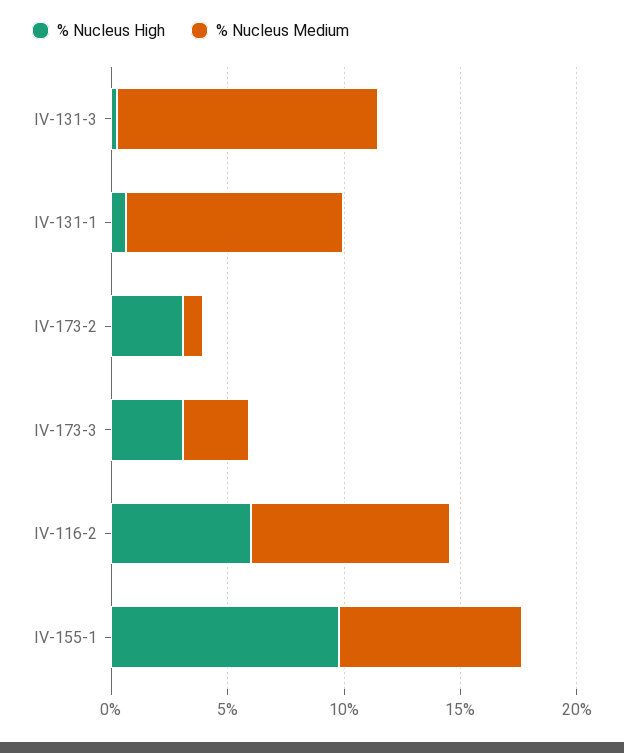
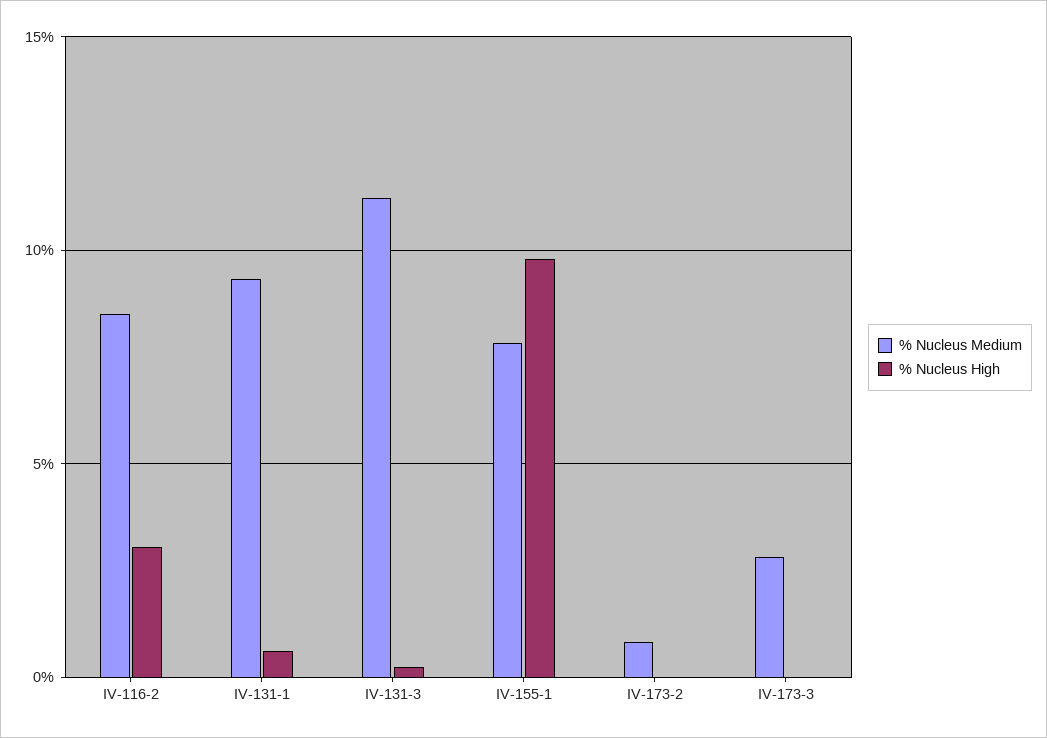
% Nucleus High, IV-173-2: 3 -> 0
% Nucleus High, IV-173-3: 3 -> 0
% Nucleus High, IV-116-2: 6 -> 3

